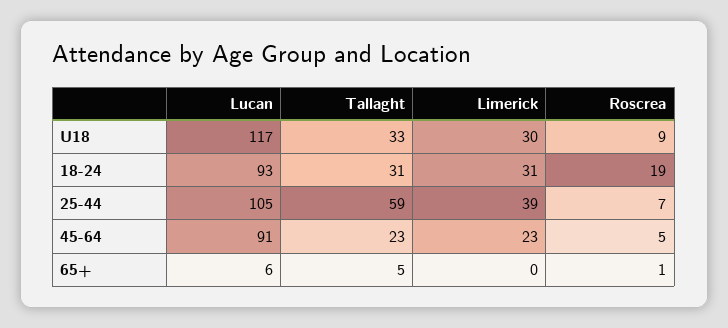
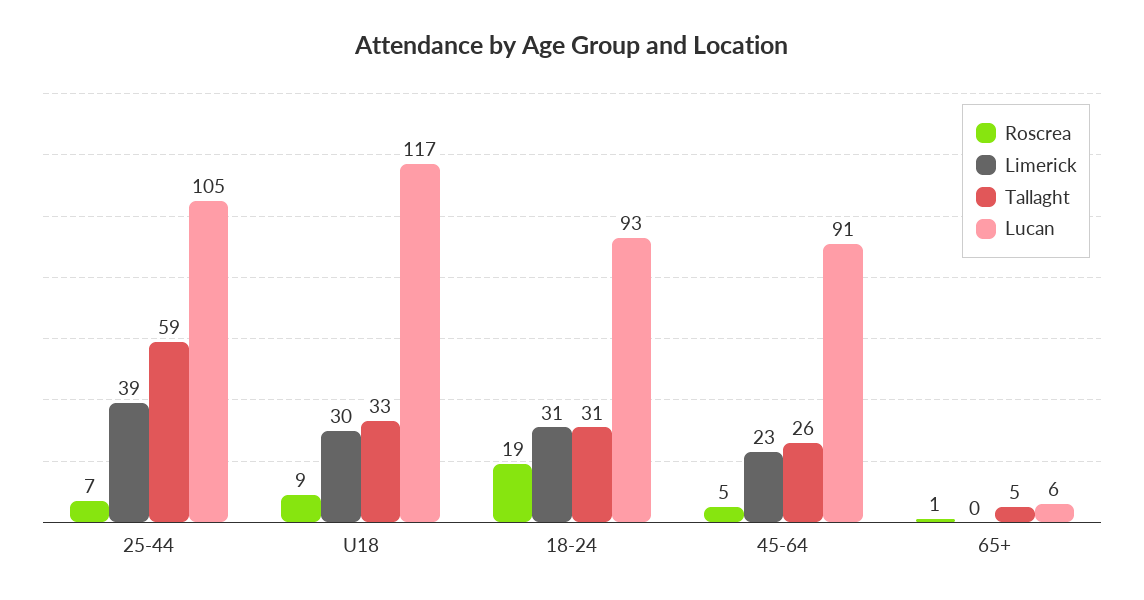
Tallaght, 45-64: 23 -> 26

